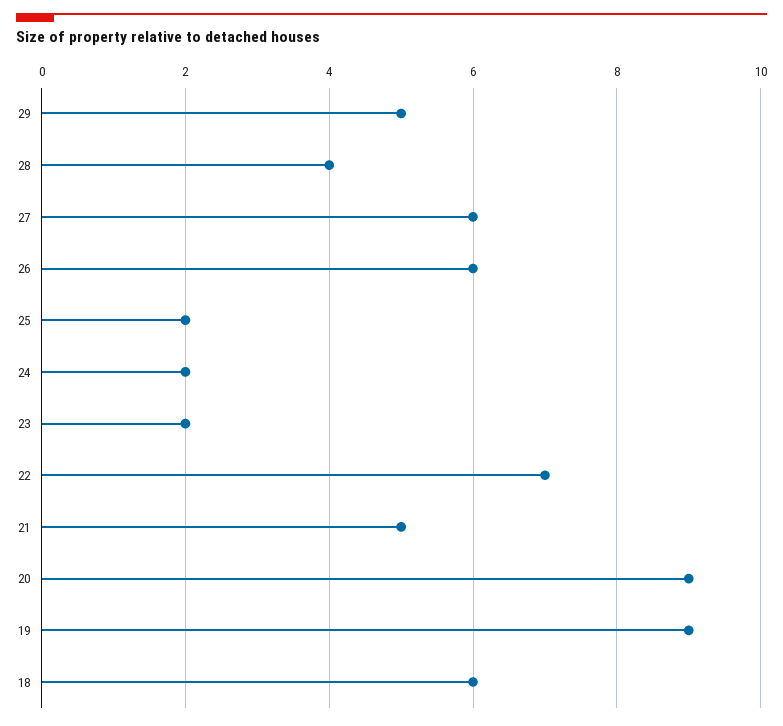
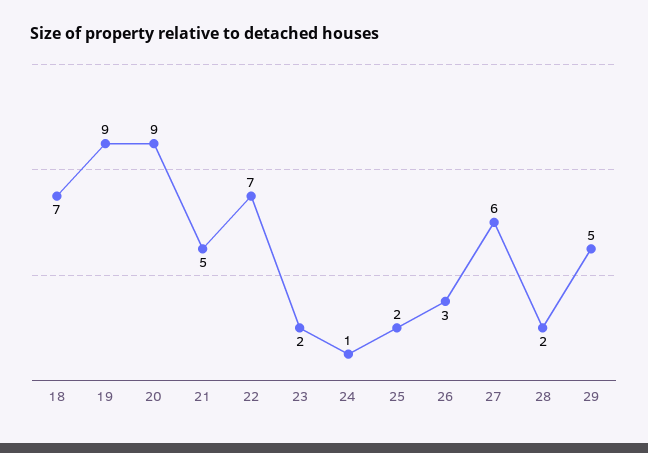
28: 4 -> 2
26: 6 -> 3
24: 2 -> 1
18: 6 -> 7

